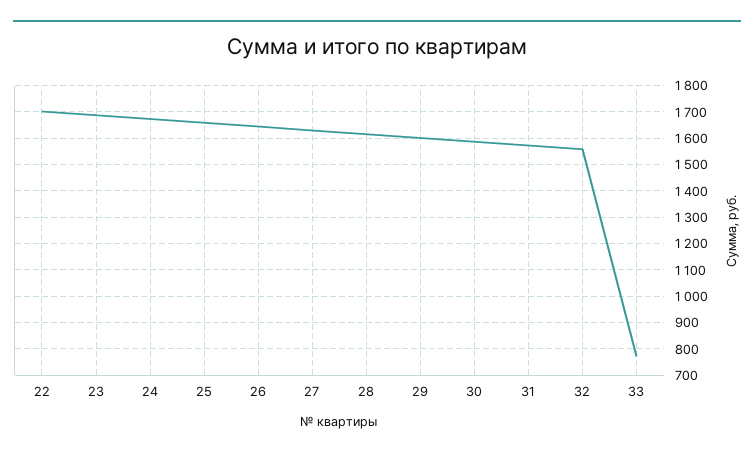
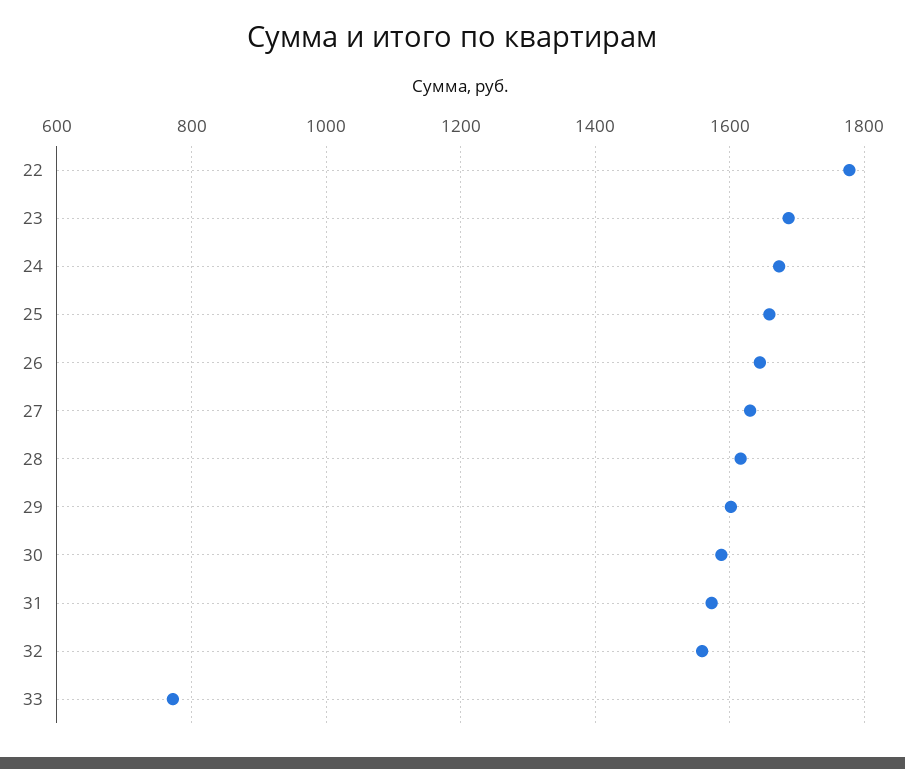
22: 1700 -> 1780

